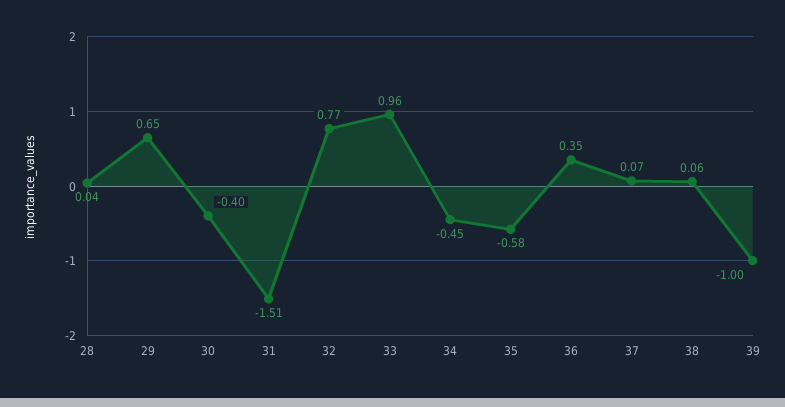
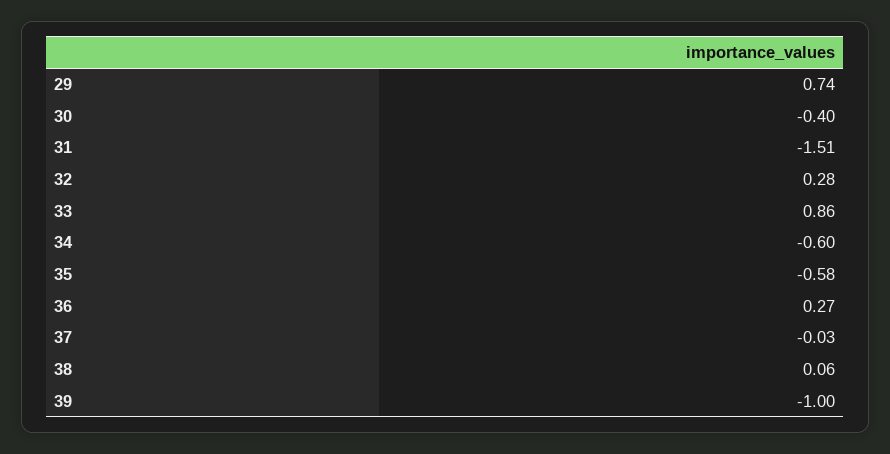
28: 0.04 -> none
29: 0.65 -> 0.74
32: 0.77 -> 0.28
33: 0.96 -> 0.86
34: -0.45 -> -0.6
36: 0.35 -> 0.27
37: 0.07 -> -0.03

